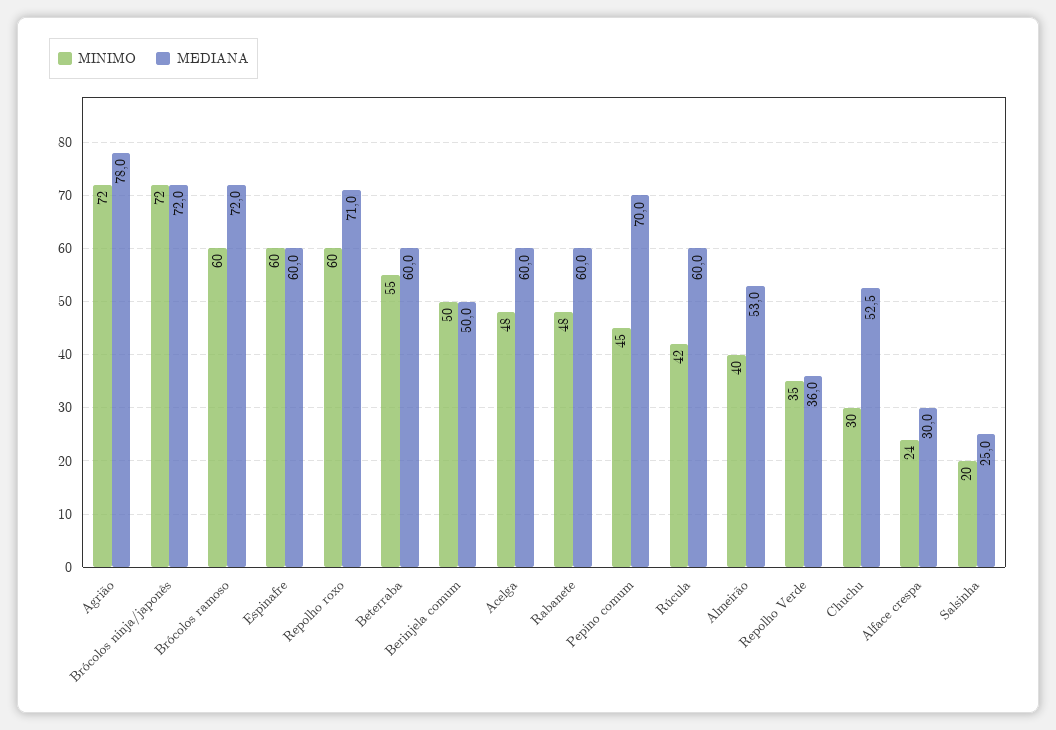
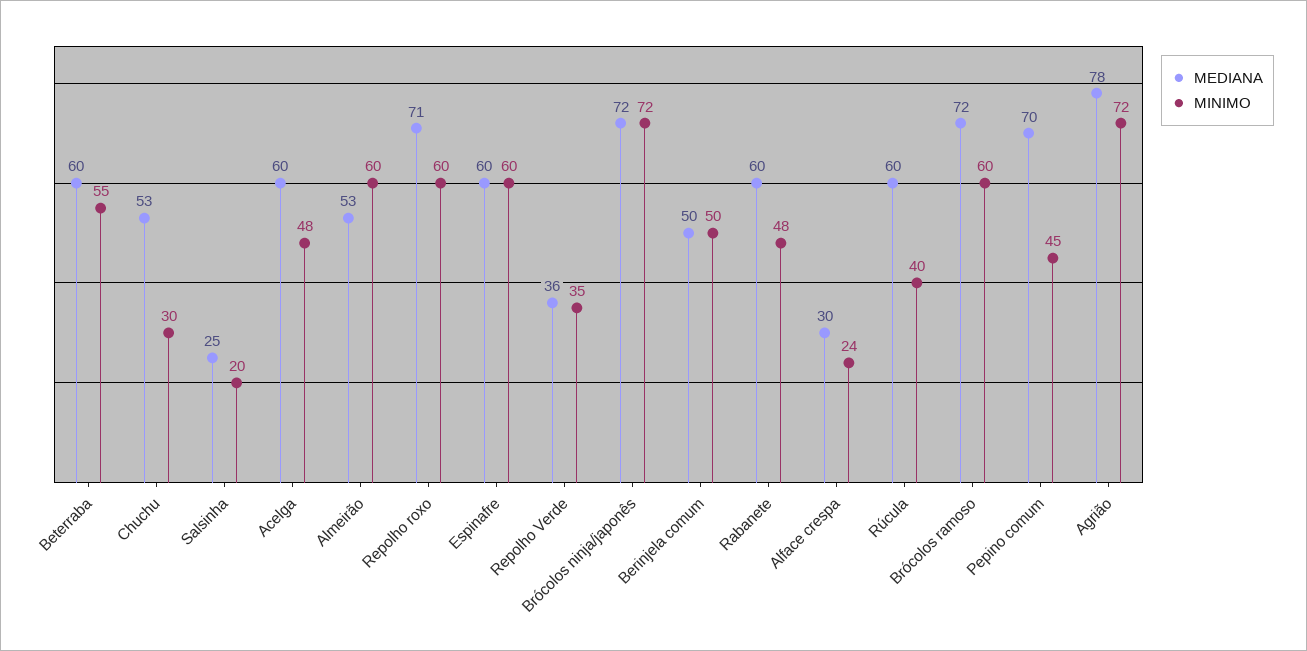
MINIMO, Rúcula: 42 -> 40
MINIMO, Almeirão: 40 -> 60

